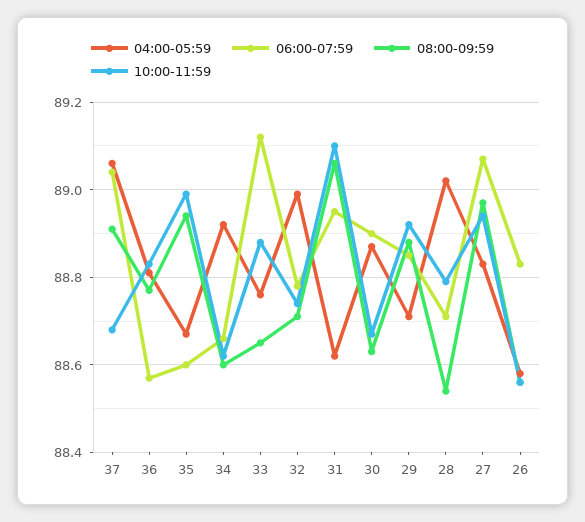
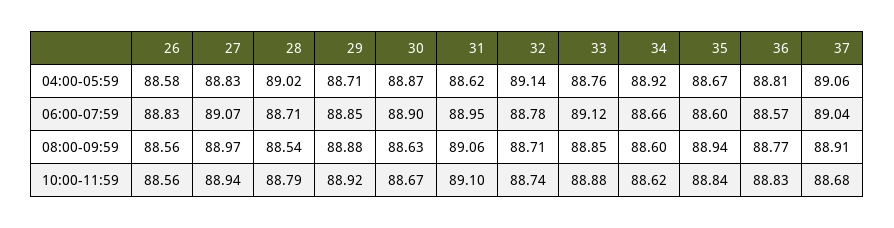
10:00-11:59, 35: 89 -> 88.84
08:00-09:59, 33: 88.65 -> 88.85
04:00-05:59, 32: 89 -> 89.14

